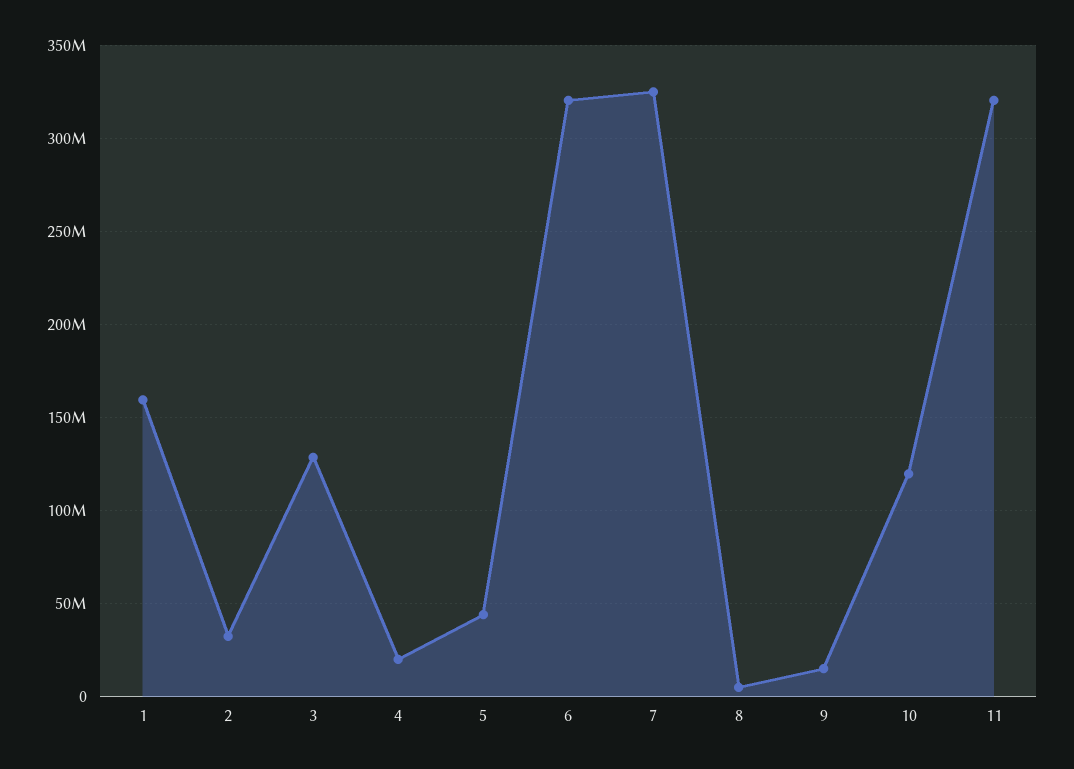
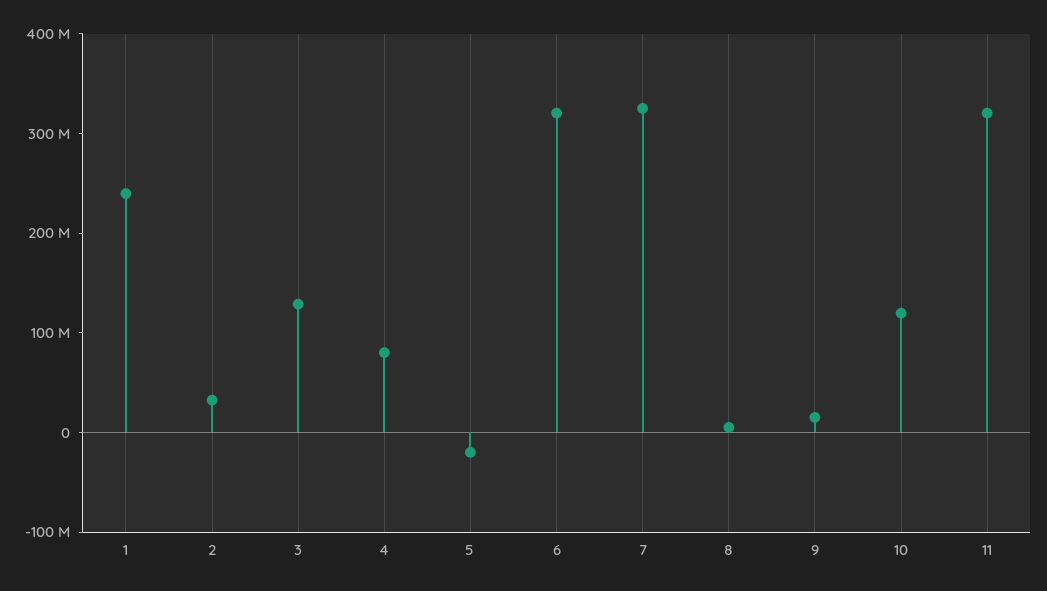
1: 160000000 -> 240000000
4: 20000000 -> 80000000
5: 45000000 -> -20000000

